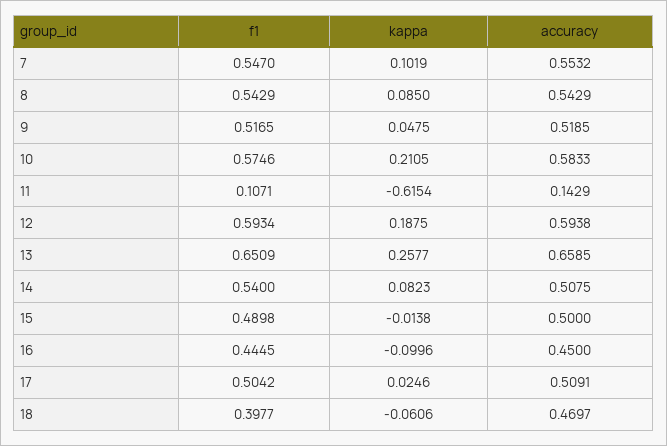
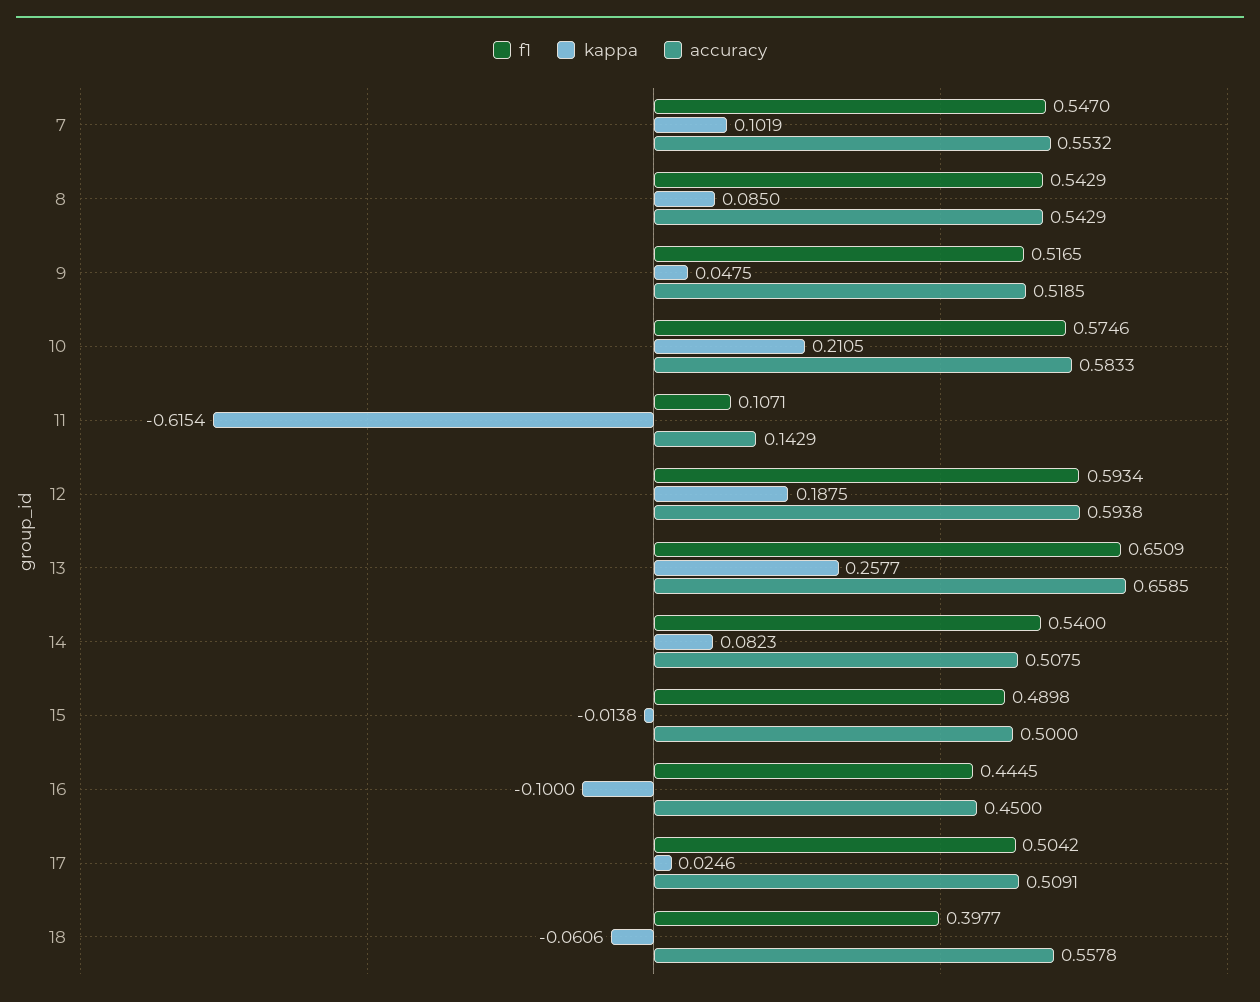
kappa, 16: -0.0996 -> -0.1
accuracy, 18: 0.4697 -> 0.5578

